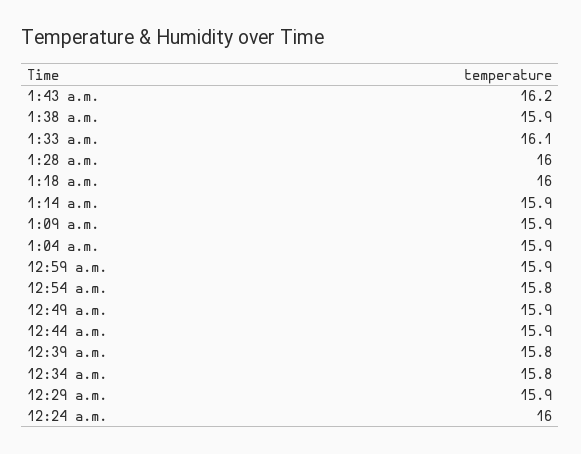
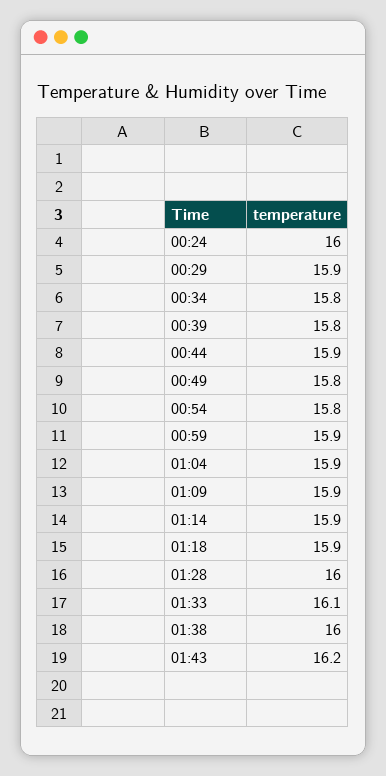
1:38 a.m.: 15.9 -> 16
1:18 a.m.: 16 -> 15.9
12:49 a.m.: 15.9 -> 15.8

